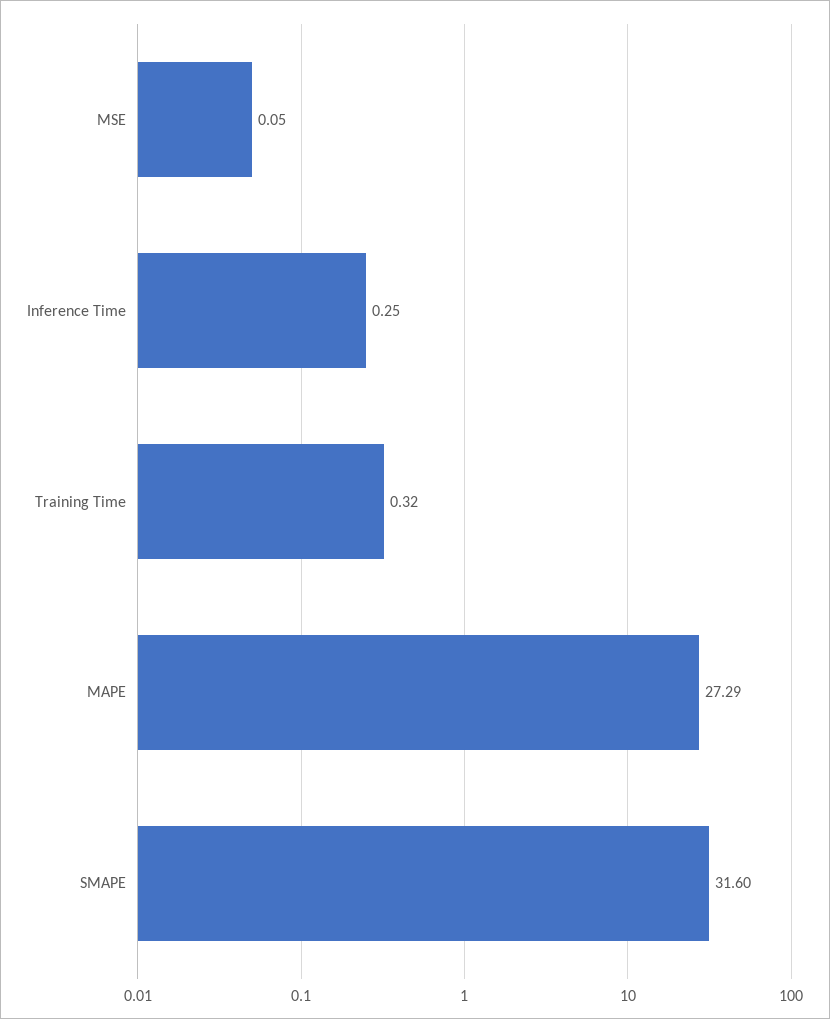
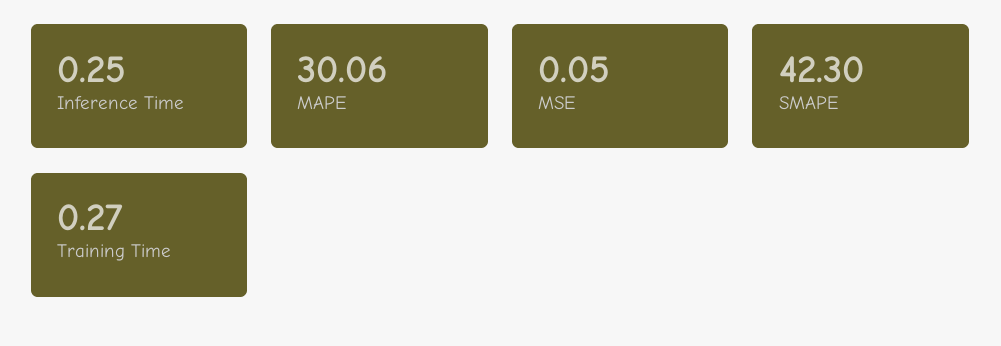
Training Time: 0.32 -> 0.27
MAPE: 27.29 -> 30.06
SMAPE: 31.6 -> 42.3

